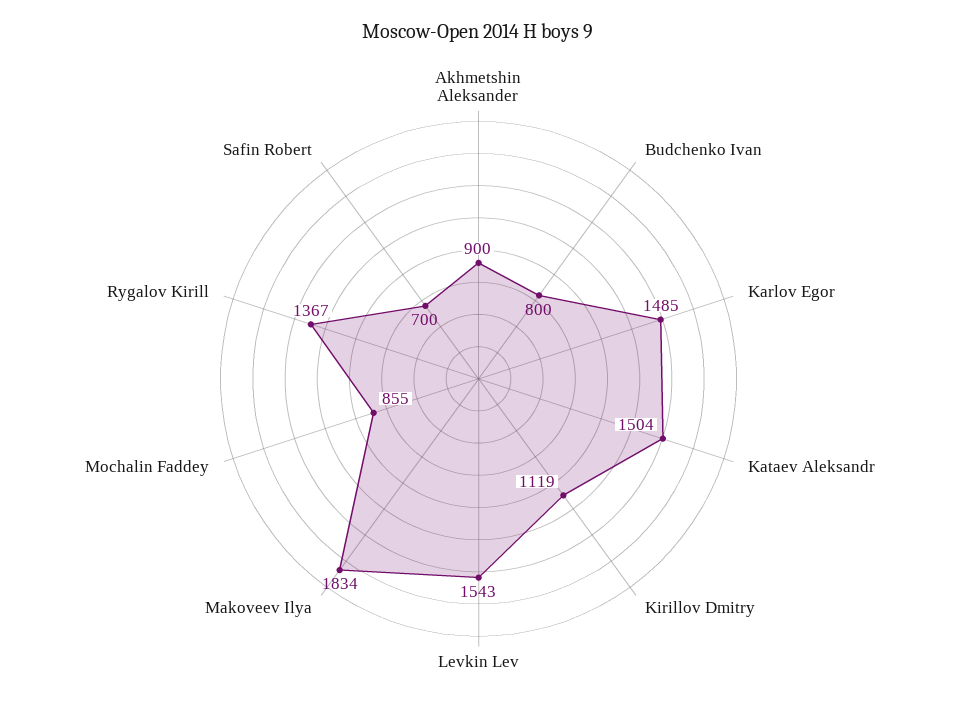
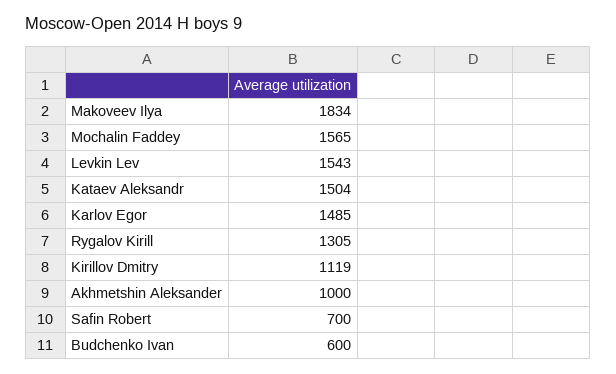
Akhmetshin Aleksander: 900 -> 1000
Budchenko Ivan: 800 -> 600
Mochalin Faddey: 855 -> 1565
Rygalov Kirill: 1367 -> 1305

